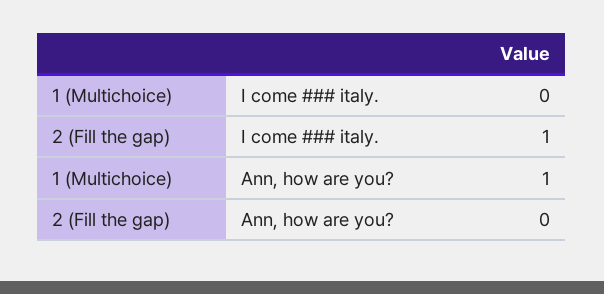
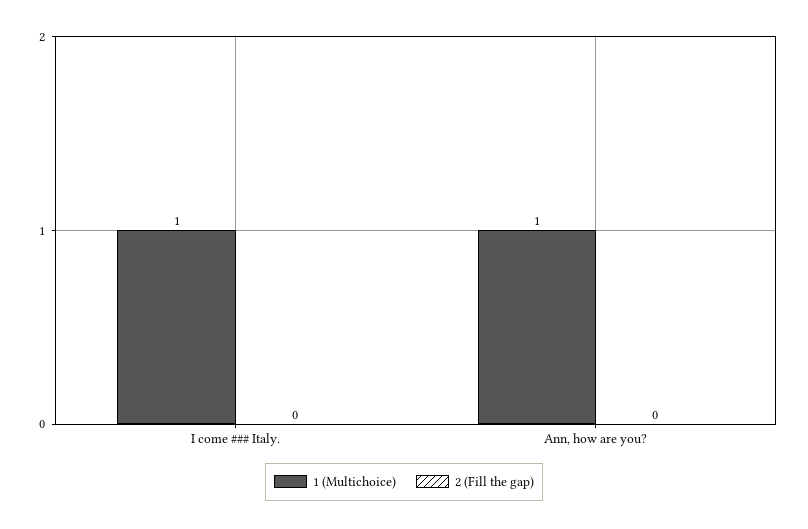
1 (Multichoice), I come ### italy.: 0 -> 1
2 (Fill the gap), I come ### italy.: 1 -> 0

